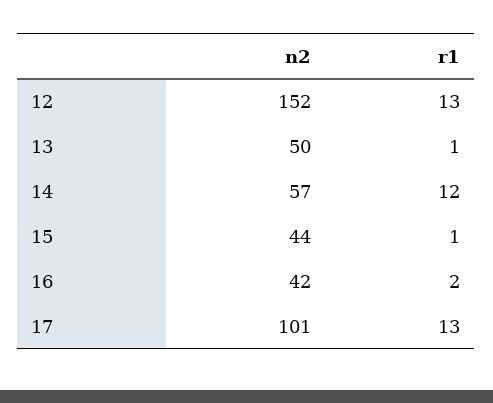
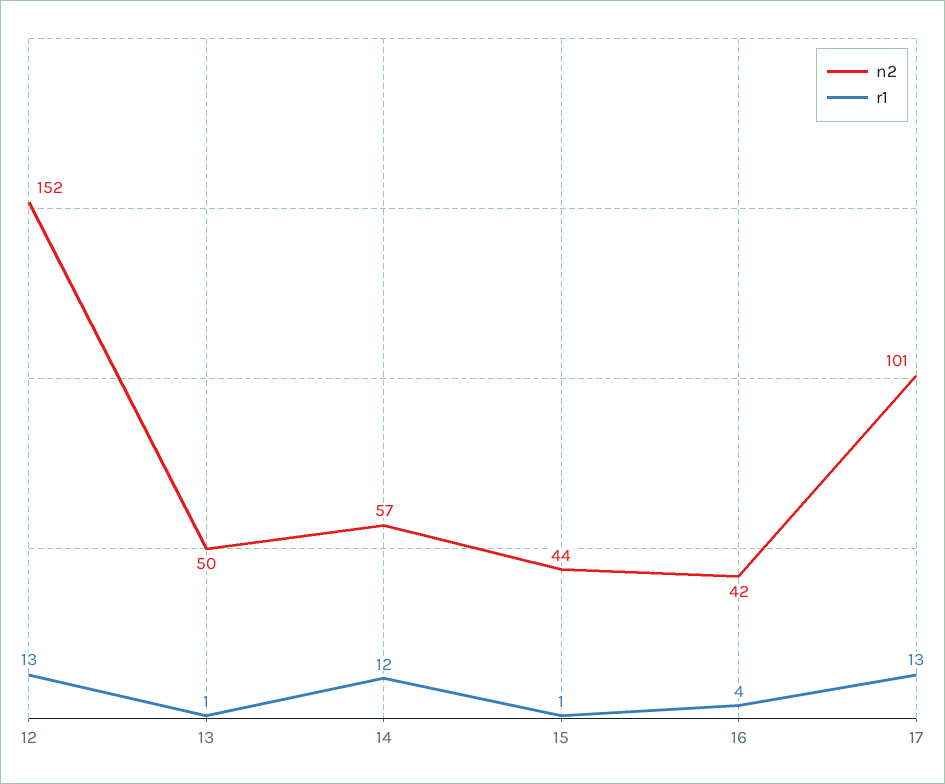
r1, 16: 2 -> 4

